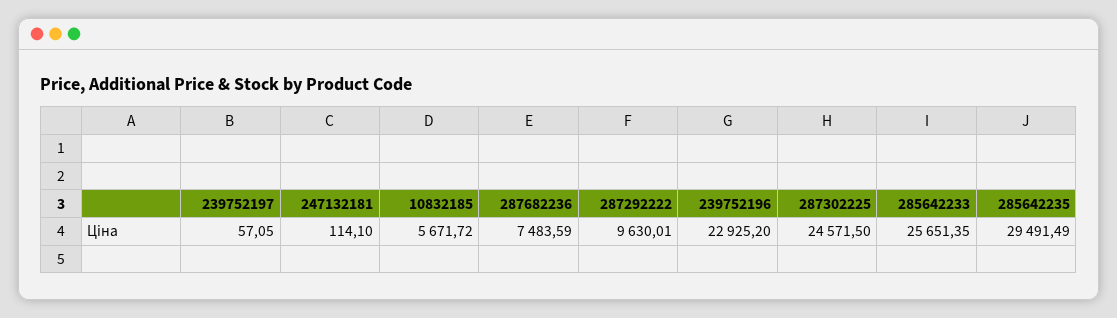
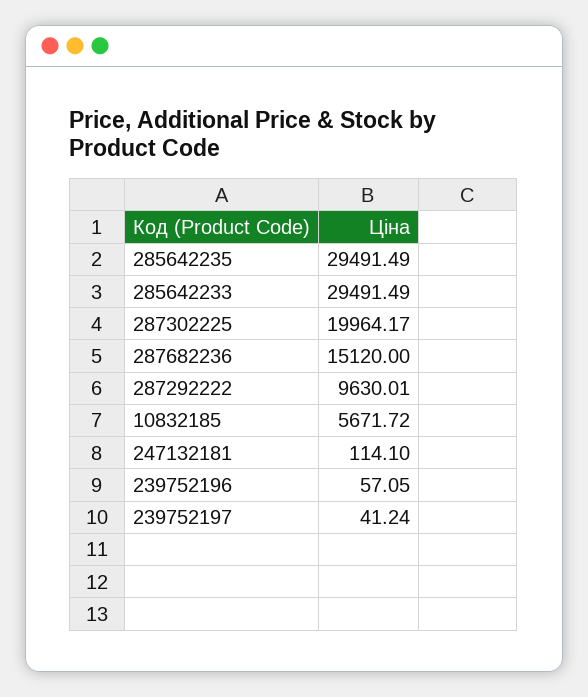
239752197: 57.05 -> 41.24
287682236: 7483.59 -> 15120
239752196: 22925.2 -> 57.05
287302225: 24571.5 -> 19964.17
285642233: 25651.35 -> 29491.49

